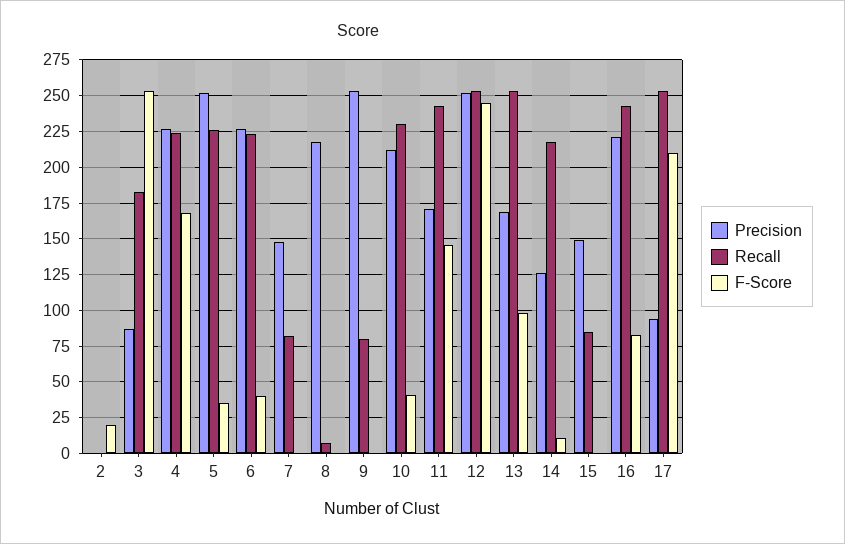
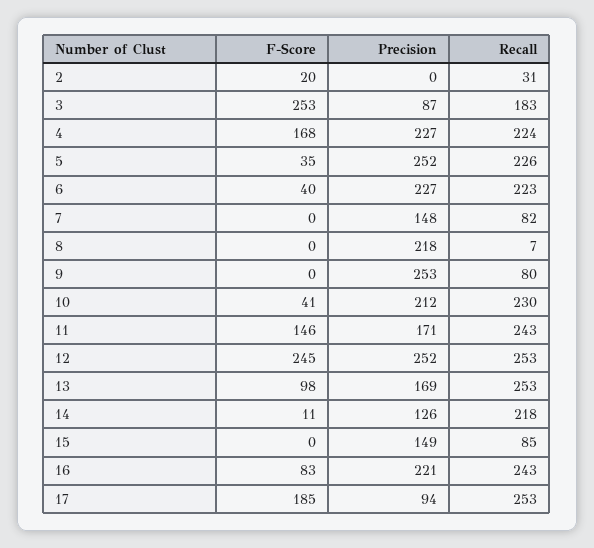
Recall, 2: 0 -> 31
F-Score, 17: 210 -> 185

